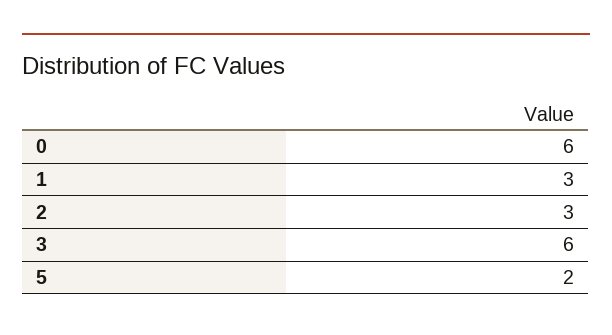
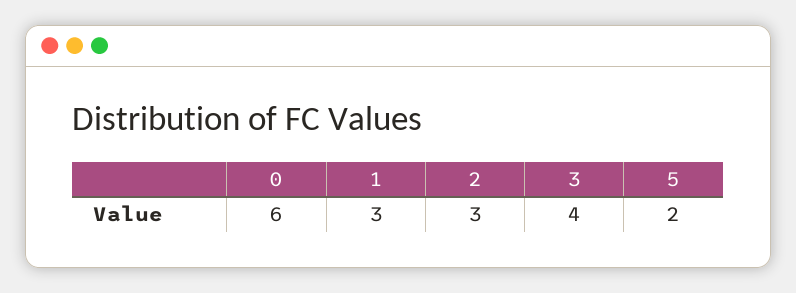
3: 6 -> 4

